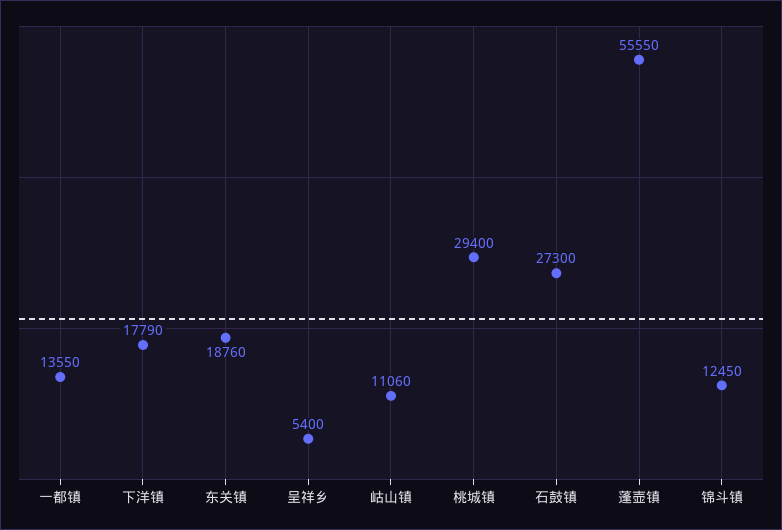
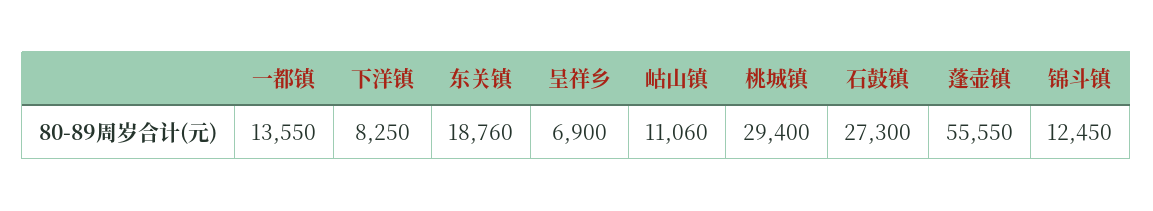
下洋镇: 17790 -> 8250
呈祥乡: 5400 -> 6900

